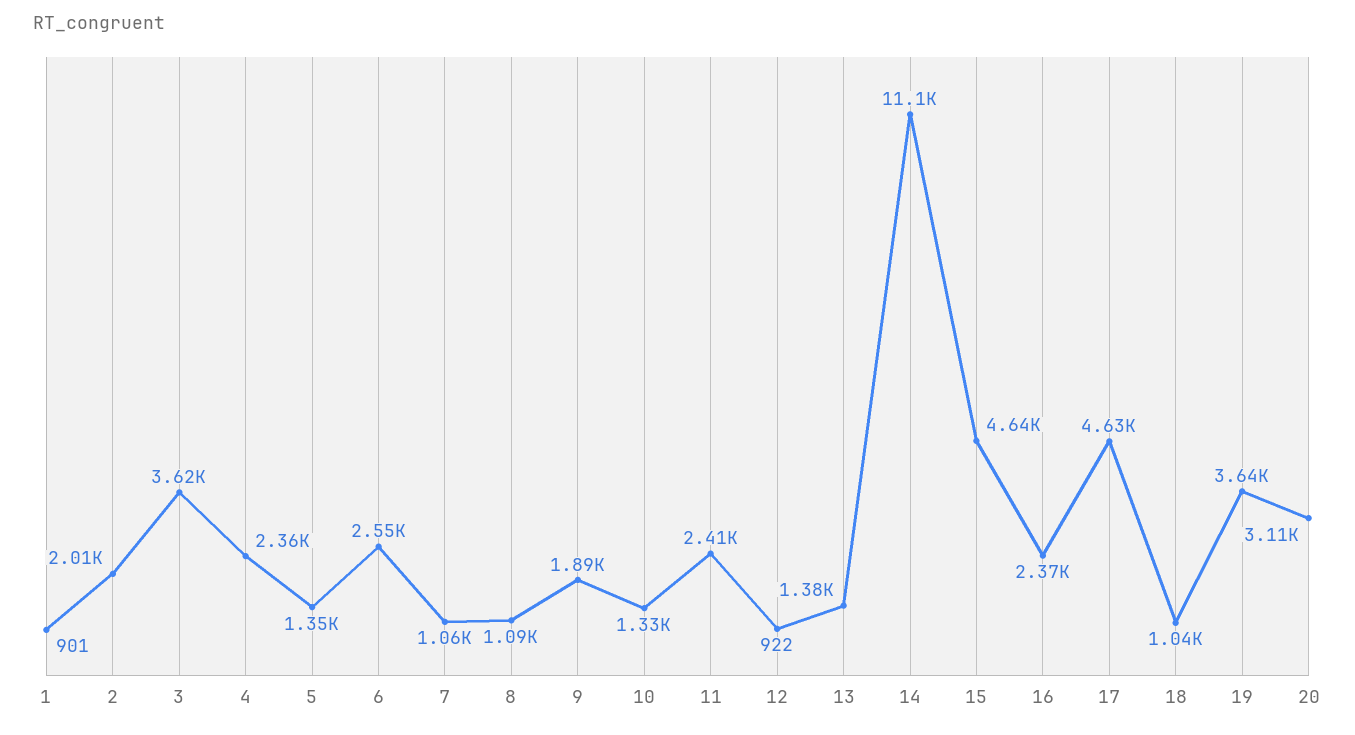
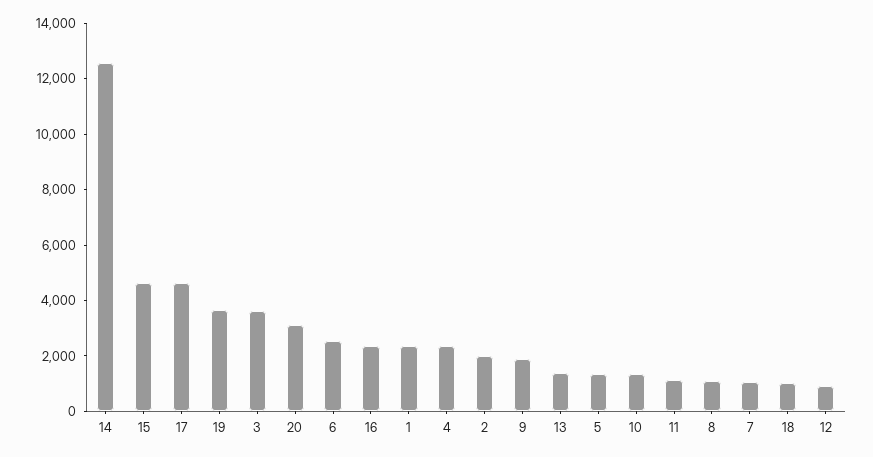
1: 901 -> 2500
11: 2410 -> 1000
14: 11100 -> 12500

